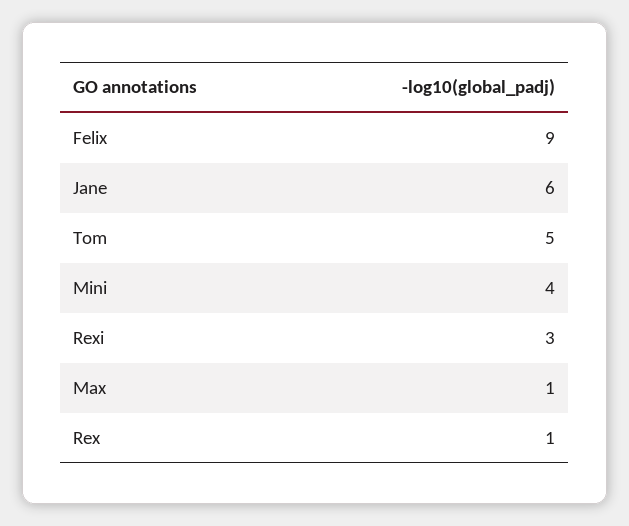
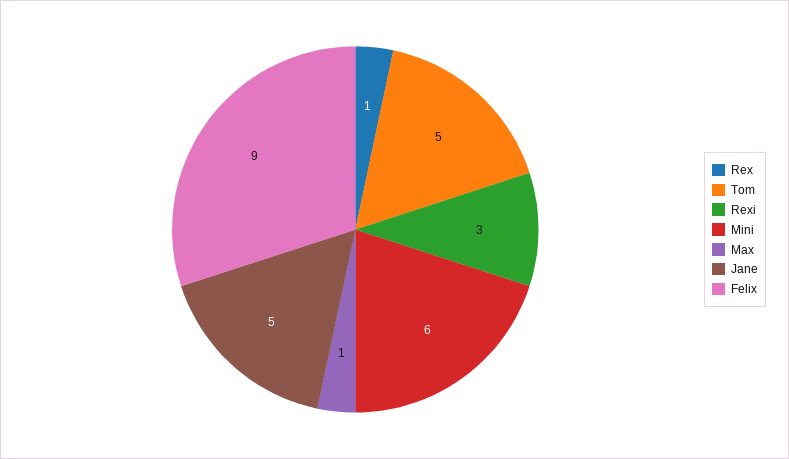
Jane: 6 -> 5
Mini: 4 -> 6

